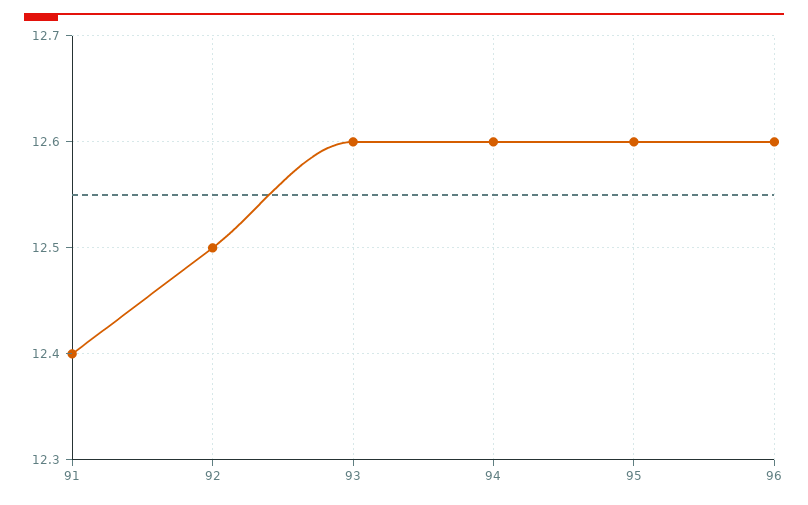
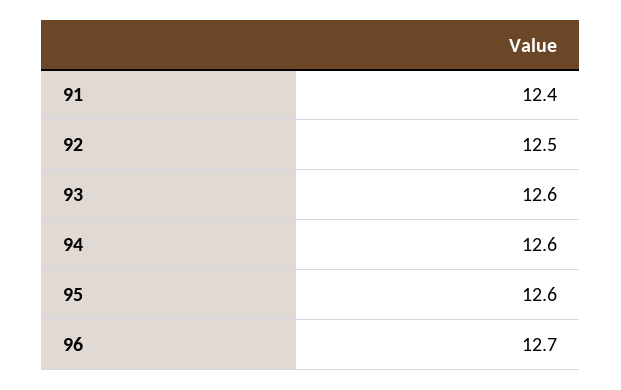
96: 12.6 -> 12.7

